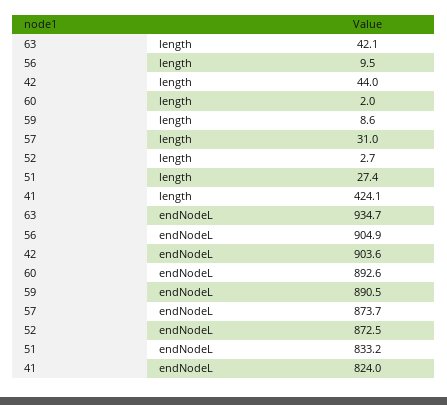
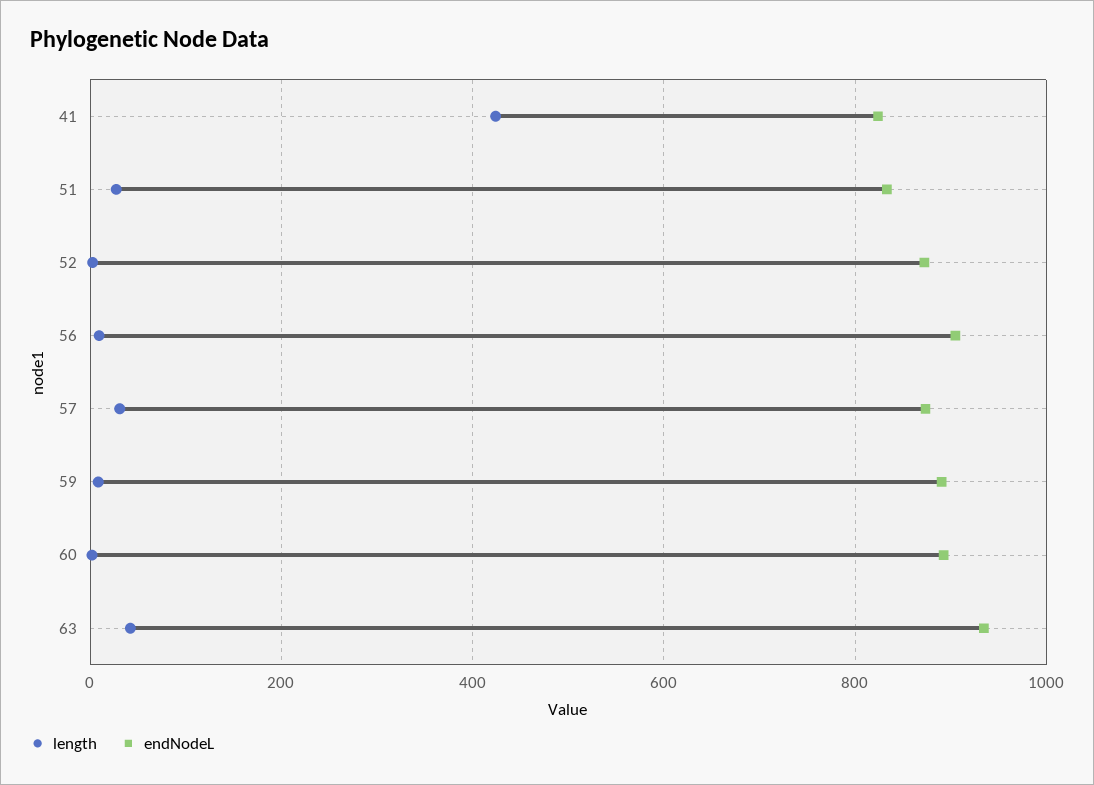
length, 42: 44 -> none
endNodeL, 42: 903.6 -> none

